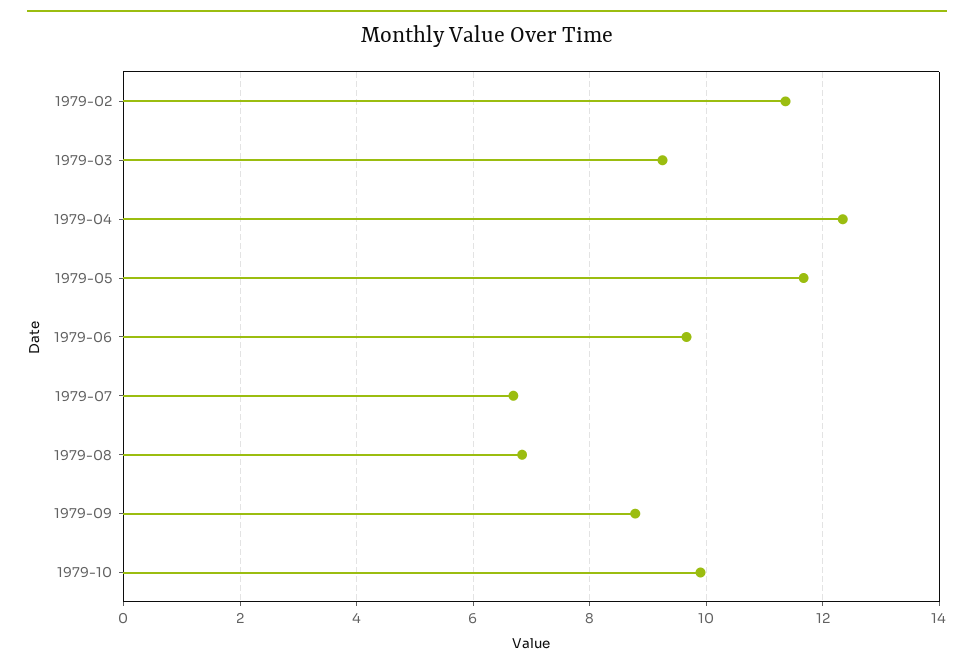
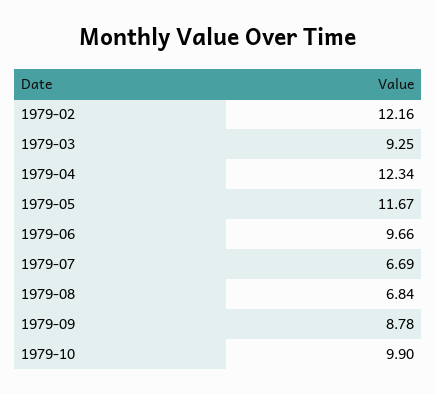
1979-02: 11.4 -> 12.16

